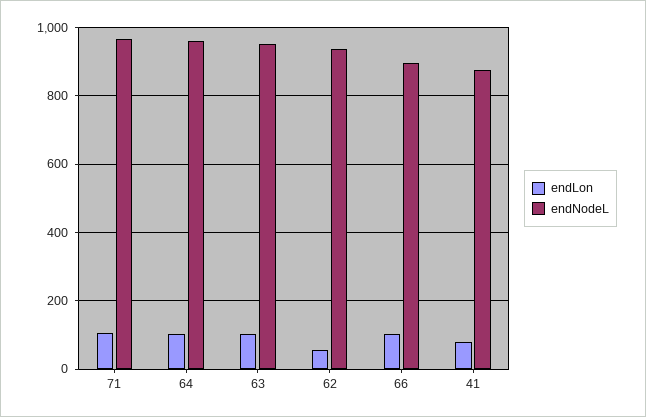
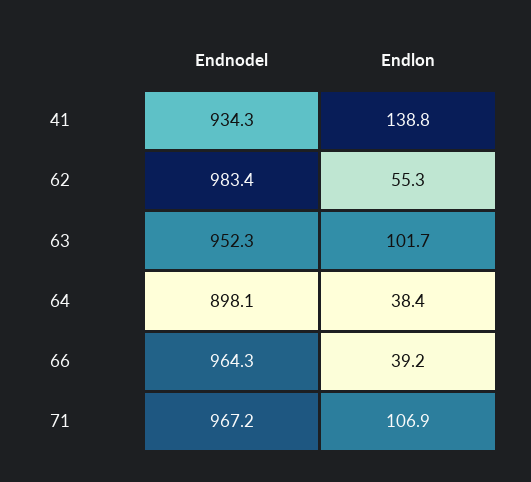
endLon, 64: 100 -> 38.4
endNodeL, 64: 960 -> 898.1
endNodeL, 62: 940 -> 983.4
endLon, 66: 100 -> 39.2
endNodeL, 66: 900 -> 964.3
endLon, 41: 80 -> 138.8
endNodeL, 41: 880 -> 934.3

